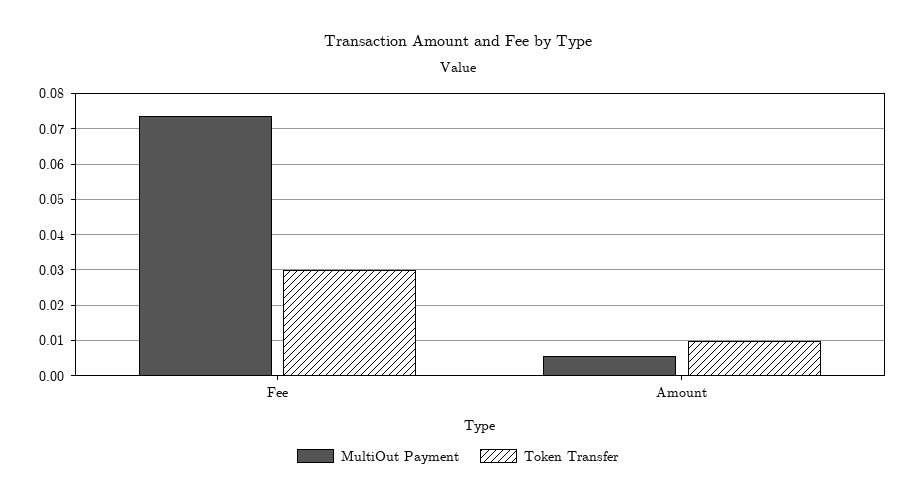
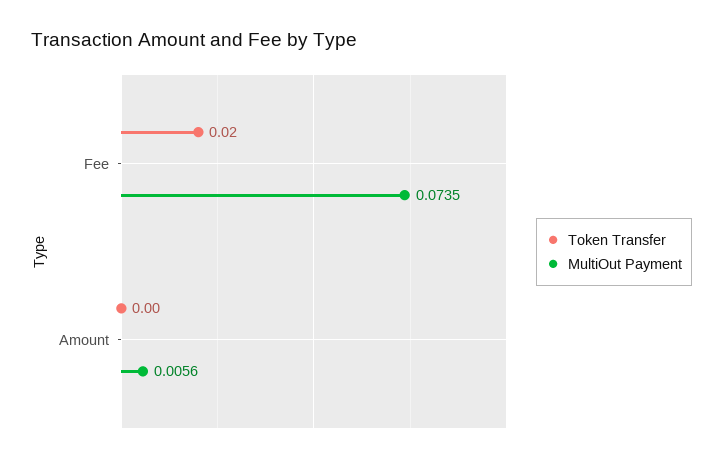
Token Transfer, Fee: 0.03 -> 0.02
Token Transfer, Amount: 0.01 -> 0

